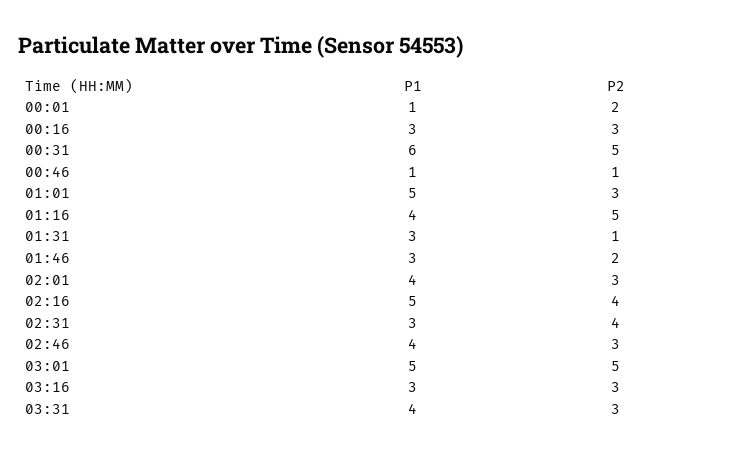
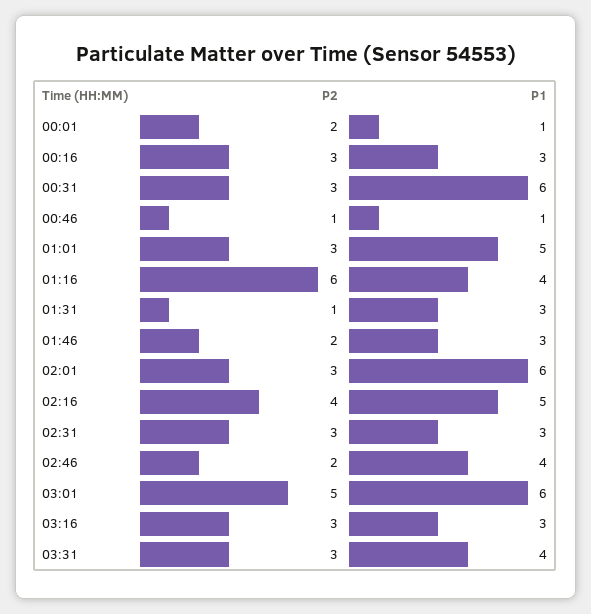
P2, 00:31: 5 -> 3
P2, 01:16: 5 -> 6
P1, 02:01: 4 -> 6
P2, 02:31: 4 -> 3
P2, 02:46: 3 -> 2
P1, 03:01: 5 -> 6

